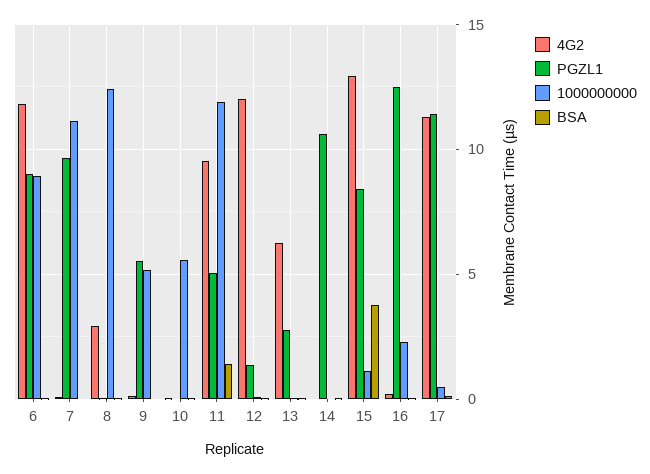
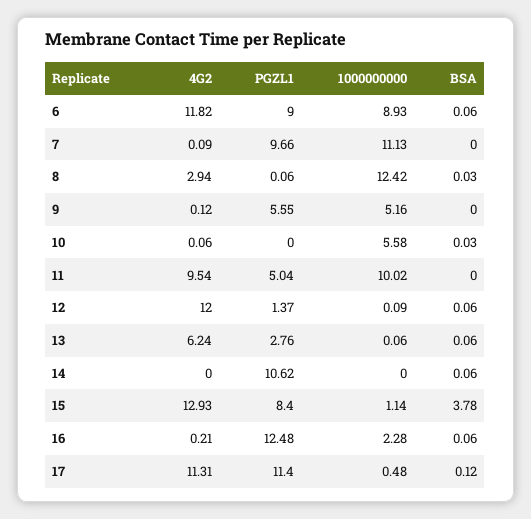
1000000000, 11: 12 -> 10.02
BSA, 11: 1.5 -> 0

